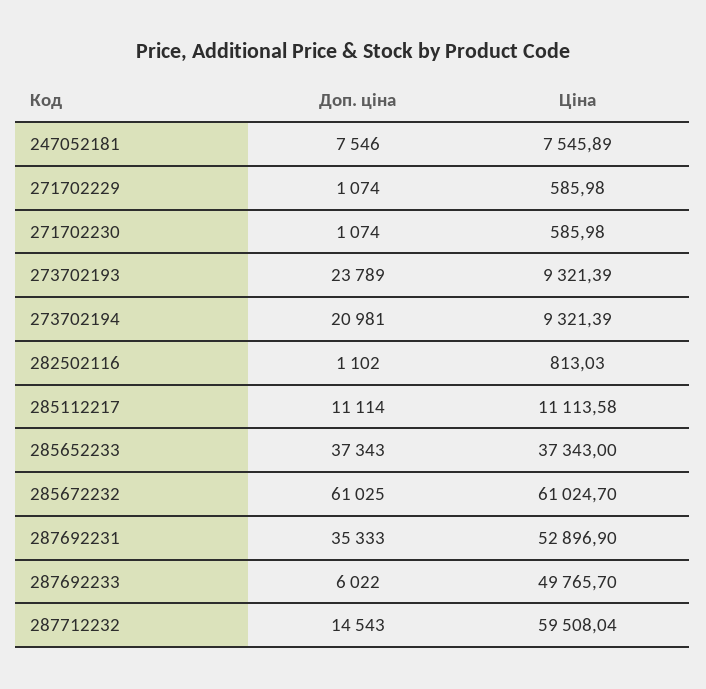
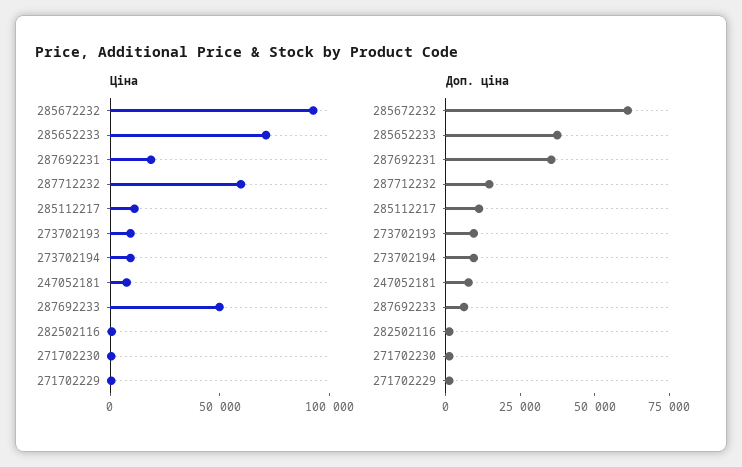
Доп. ціна, 273702193: 23789 -> 10000
Доп. ціна, 273702194: 20981 -> 10000
Ціна, 285652233: 37343 -> 70000
Ціна, 285672232: 61024.7 -> 90000
Ціна, 287692231: 52896.9 -> 20000

